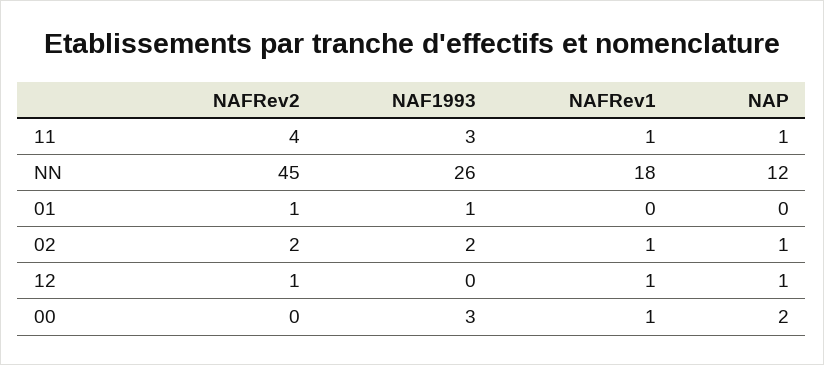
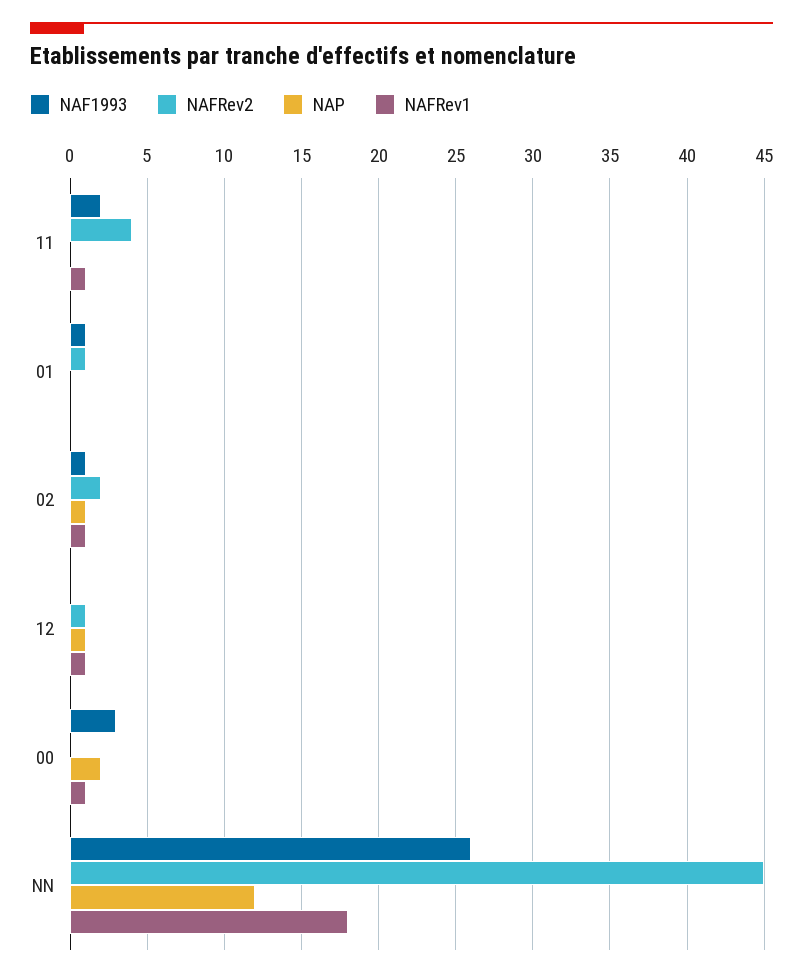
NAF1993, 11: 3 -> 2
NAP, 11: 1 -> 0
NAF1993, 02: 2 -> 1

